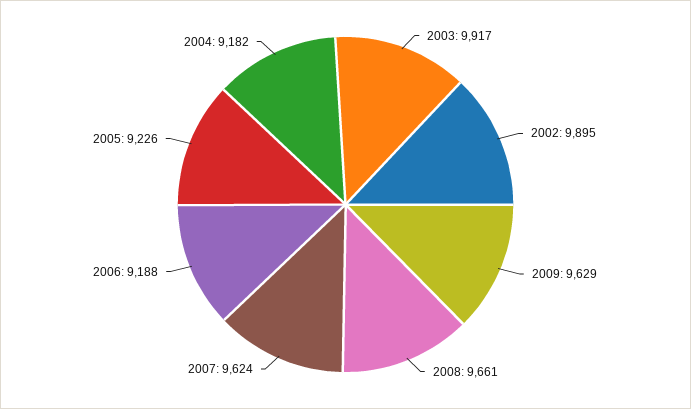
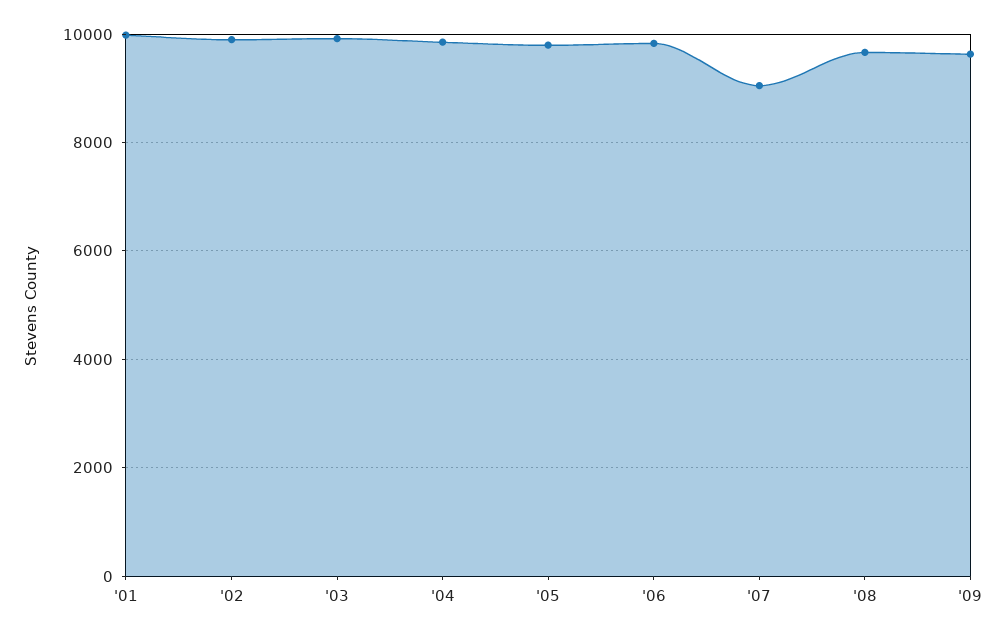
2007: 9624 -> 9000
2006: 9188 -> 9800
2005: 9226 -> 9800
2004: 9182 -> 9800
'01: none -> 10000

